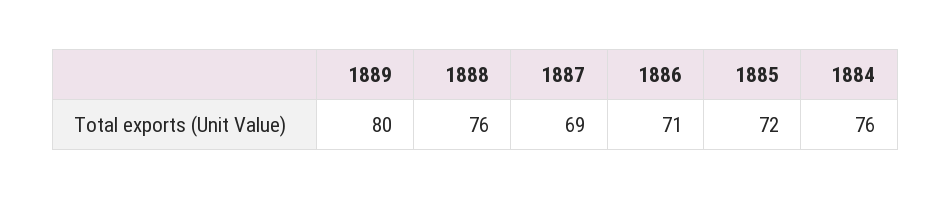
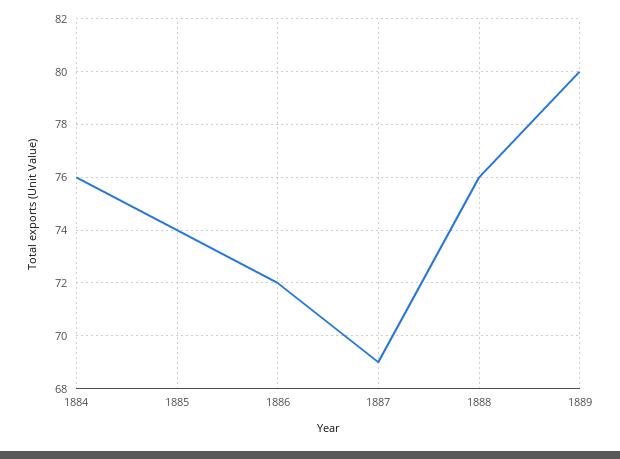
1886: 71 -> 72
1885: 72 -> 74

